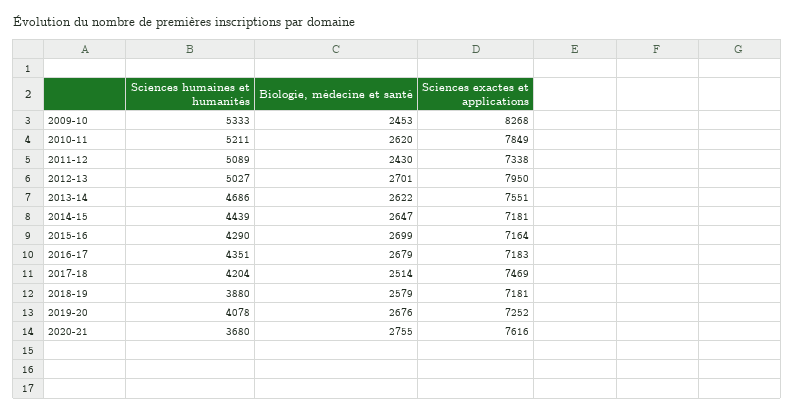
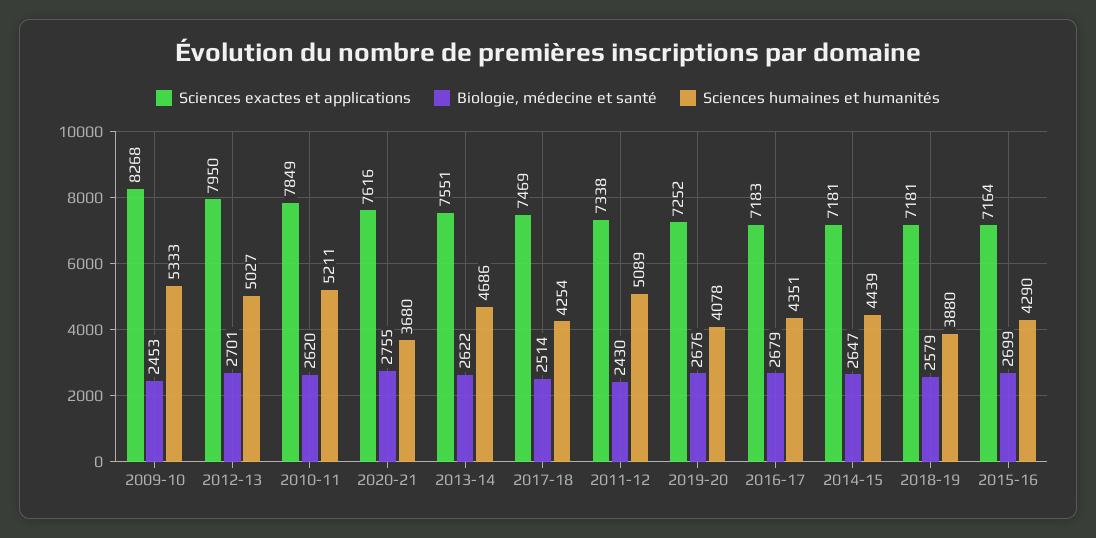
Sciences humaines et humanités, 2017-18: 4204 -> 4254

